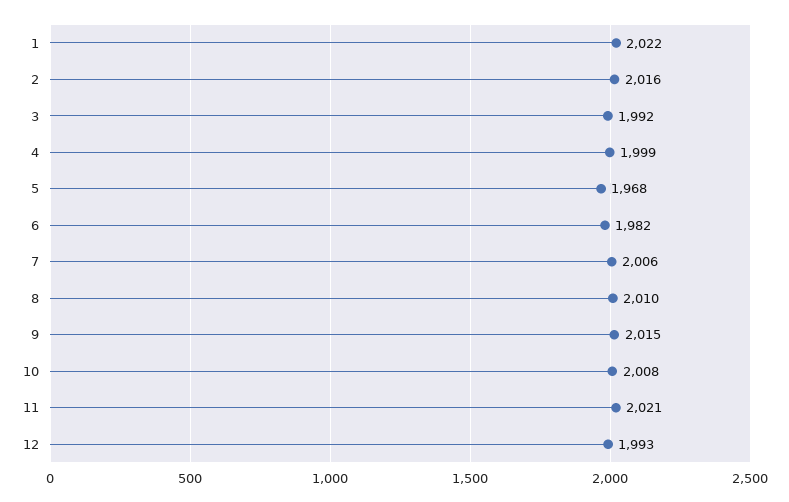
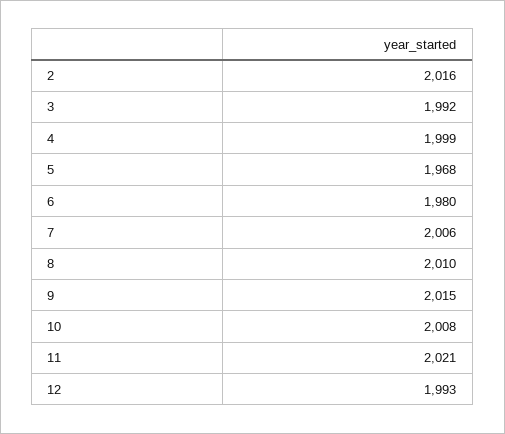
1: 2022 -> none
6: 1982 -> 1980

